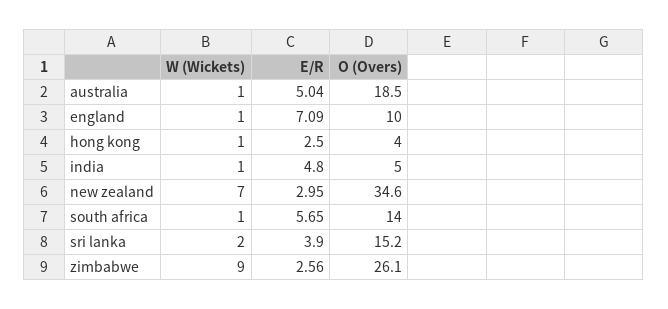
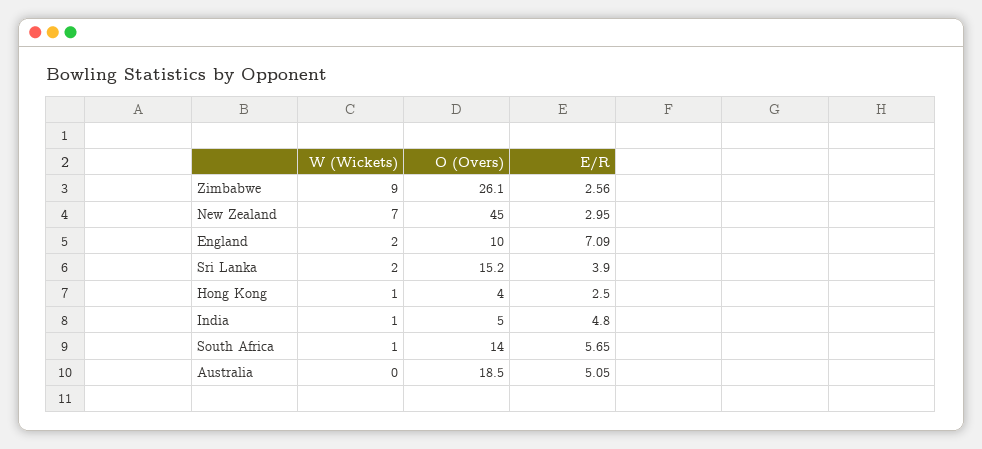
W (Wickets), australia: 1 -> 0
E/R, australia: 5.04 -> 5.05
W (Wickets), england: 1 -> 2
O (Overs), new zealand: 34.6 -> 45

